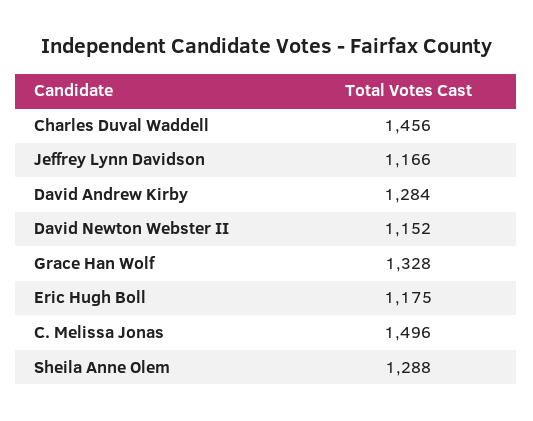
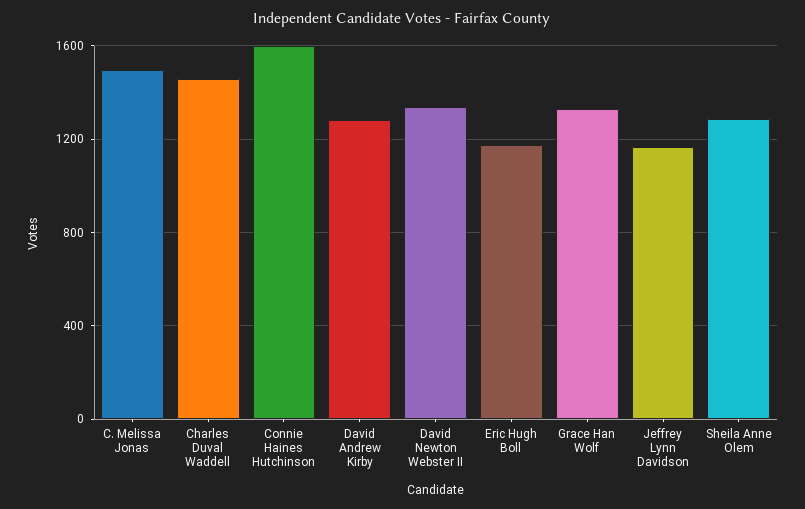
David Newton Webster II: 1152 -> 1350
Connie Haines Hutchinson: none -> 1600

